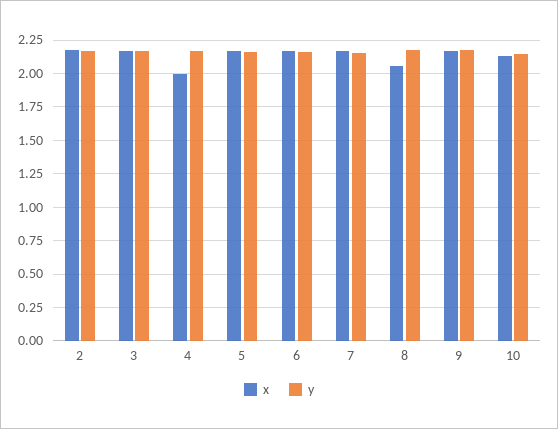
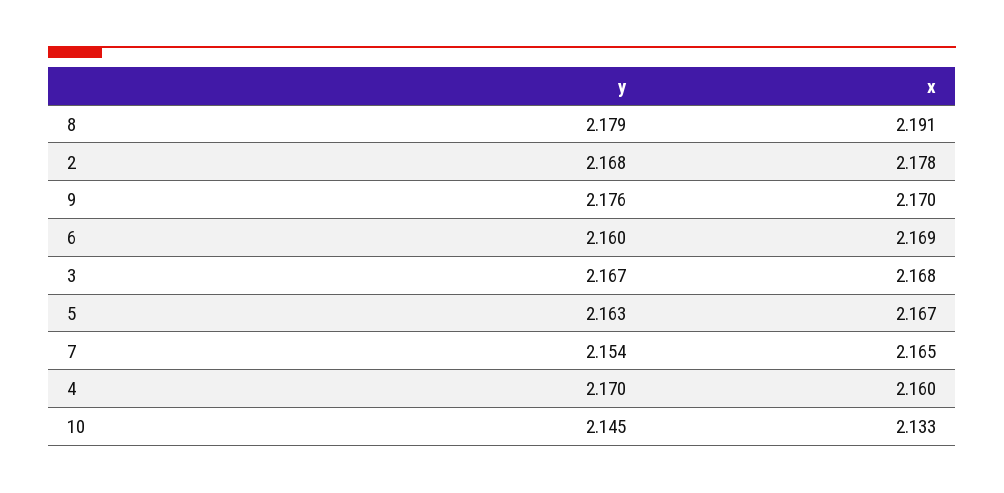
x, 4: 2 -> 2.16
x, 8: 2.05 -> 2.191

